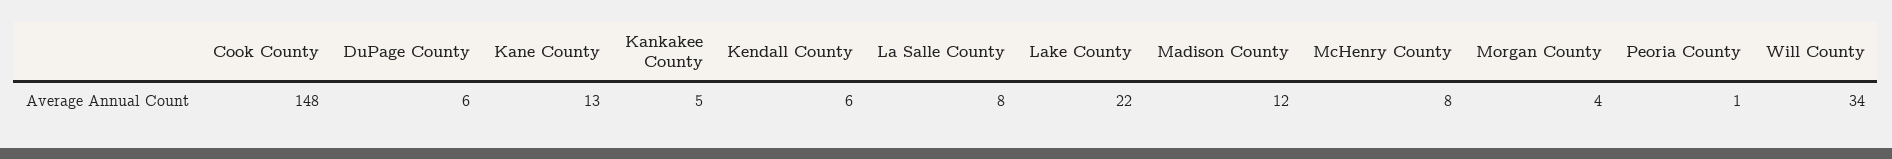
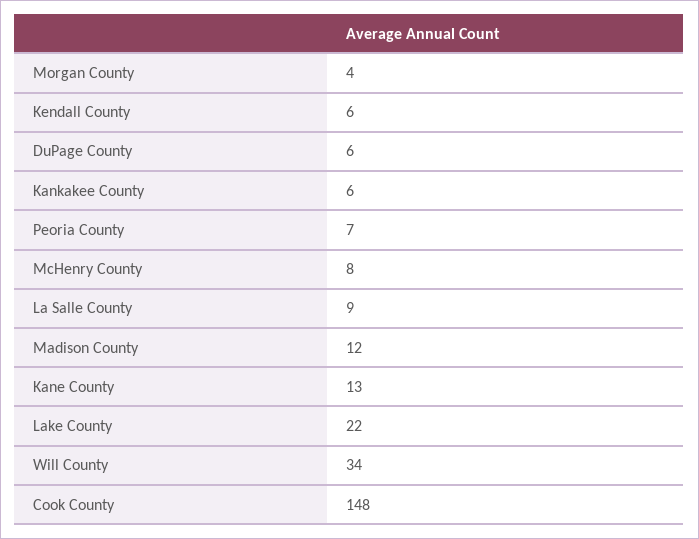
Kankakee County: 5 -> 6
La Salle County: 8 -> 9
Peoria County: 1 -> 7

